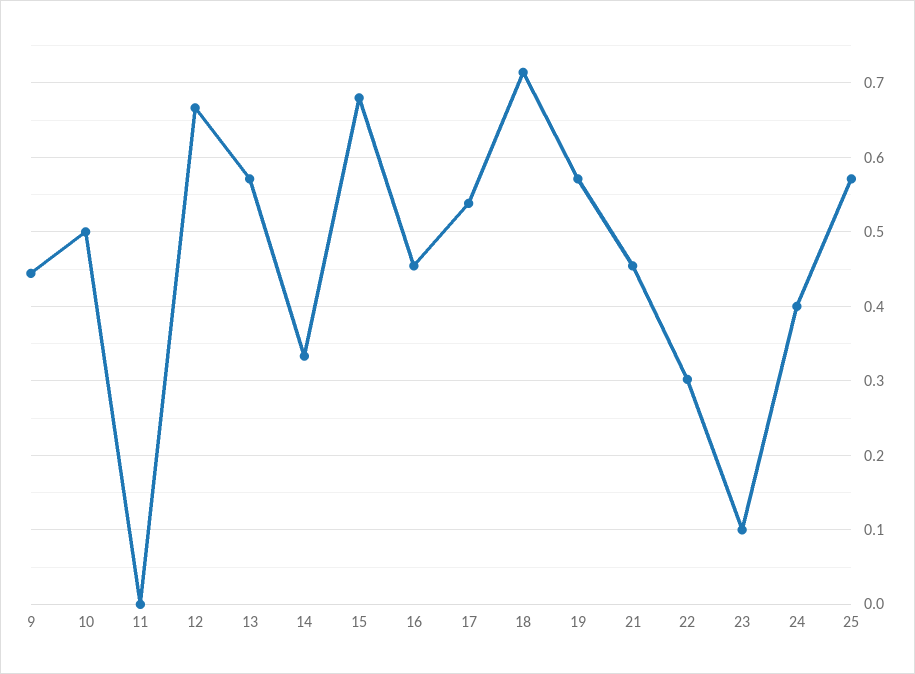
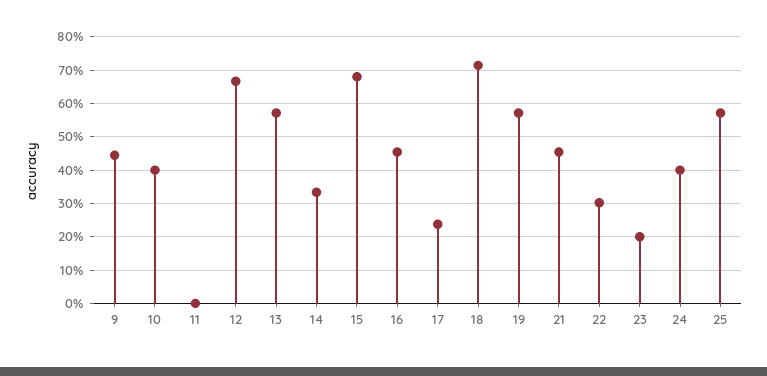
10: 0.5 -> 0.4
17: 0.54 -> 0.24
23: 0.1 -> 0.2

